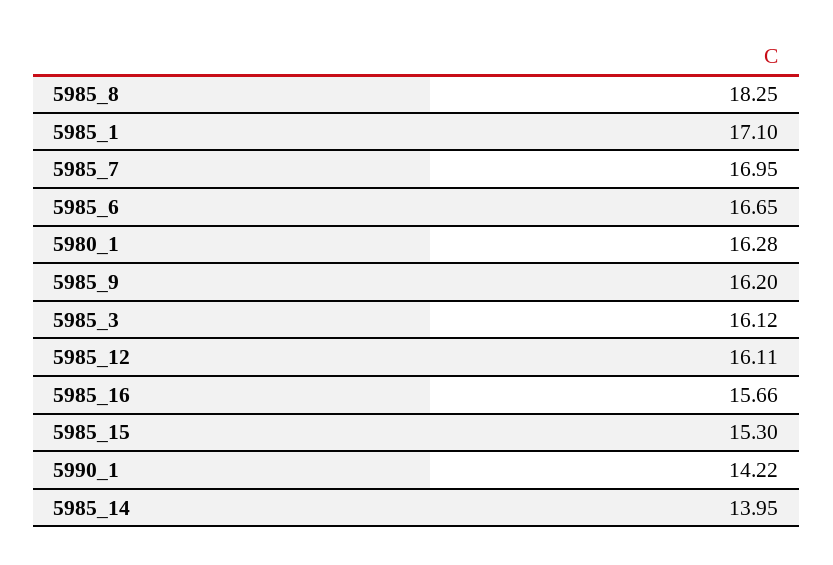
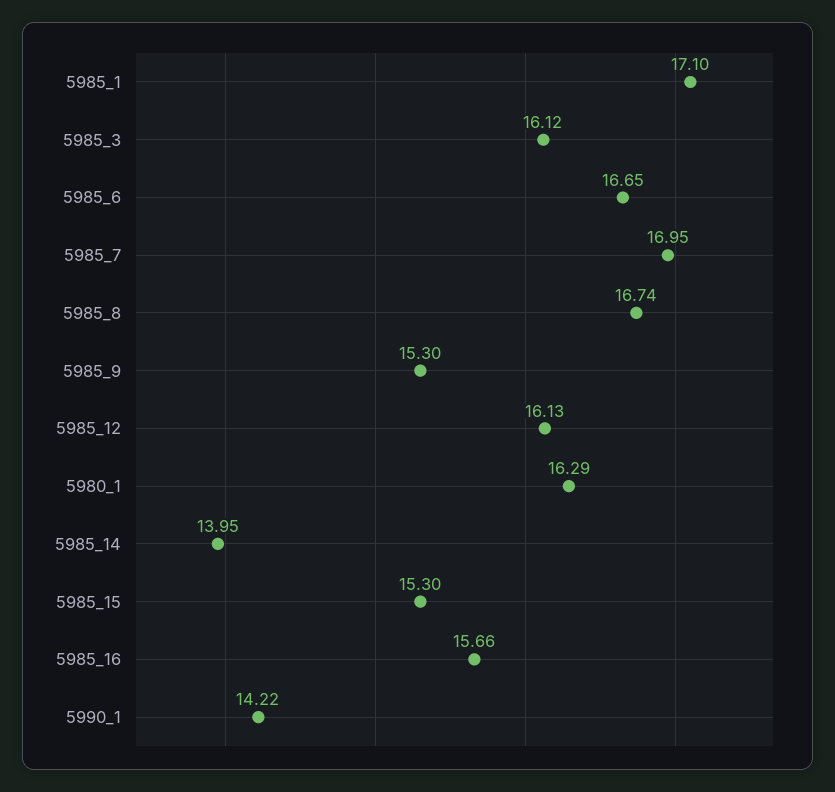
5985_8: 18.25 -> 16.74
5980_1: 16.28 -> 16.29
5985_9: 16.2 -> 15.3
5985_12: 16.11 -> 16.13

